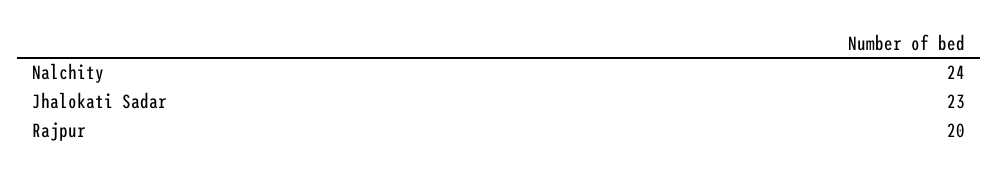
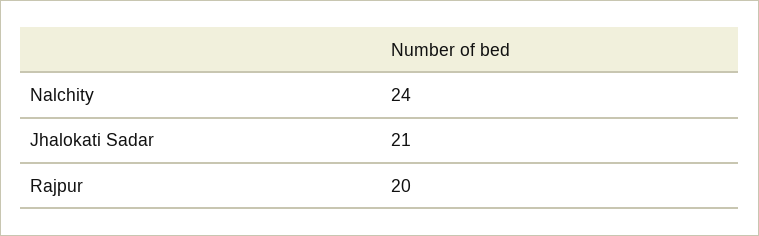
Jhalokati Sadar: 23 -> 21

